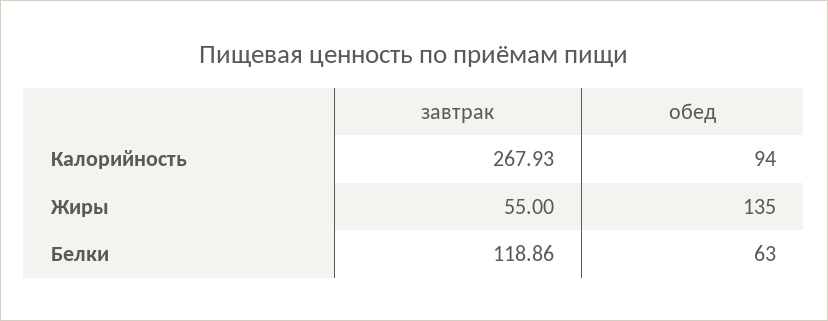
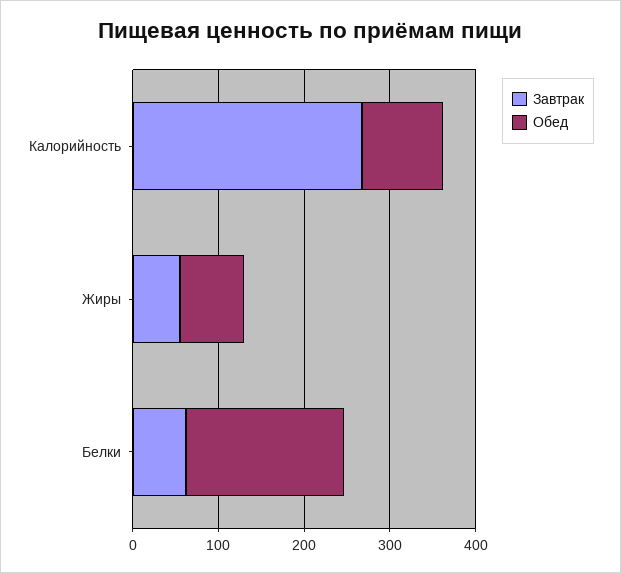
обед, Жиры: 135 -> 80
завтрак, Белки: 118.86 -> 60
обед, Белки: 63 -> 180

